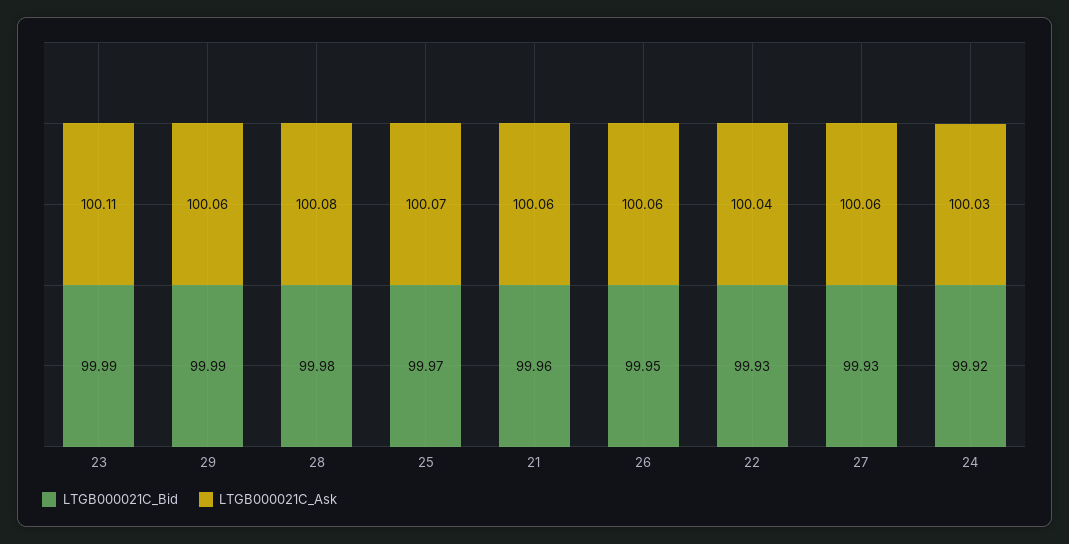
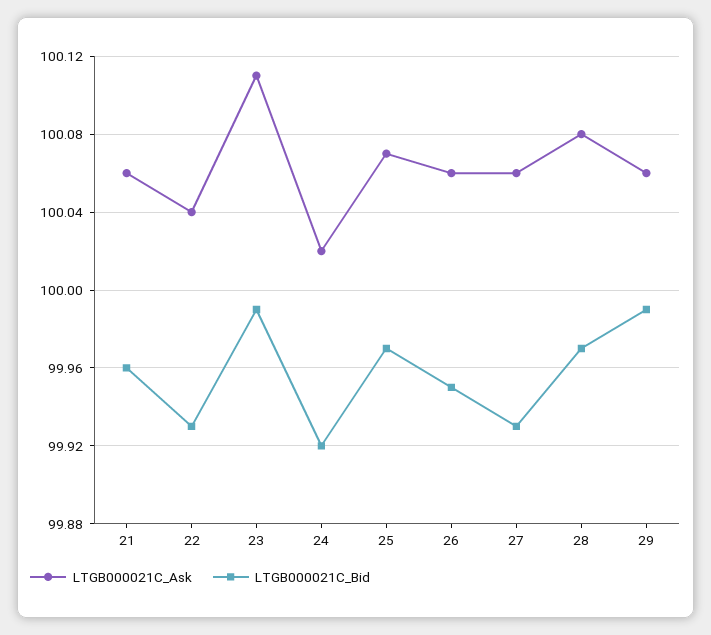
LTGB000021C_Bid, 28: 99.98 -> 99.97
LTGB000021C_Ask, 24: 100.03 -> 100.02

